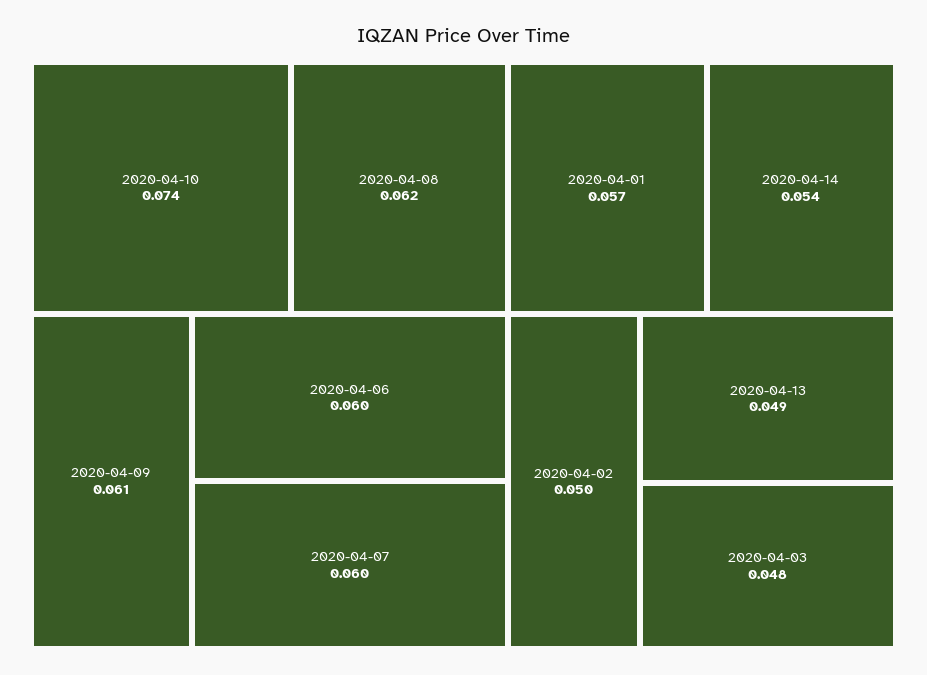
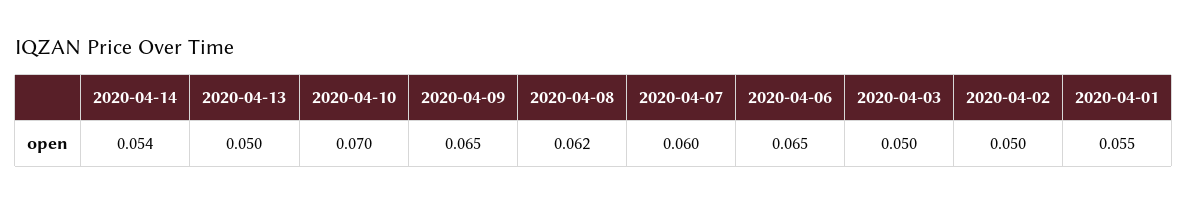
2020-04-10: 0.074 -> 0.07
2020-04-09: 0.061 -> 0.065
2020-04-06: 0.06 -> 0.065
2020-04-01: 0.057 -> 0.055
2020-04-13: 0.049 -> 0.05
2020-04-03: 0.048 -> 0.05

